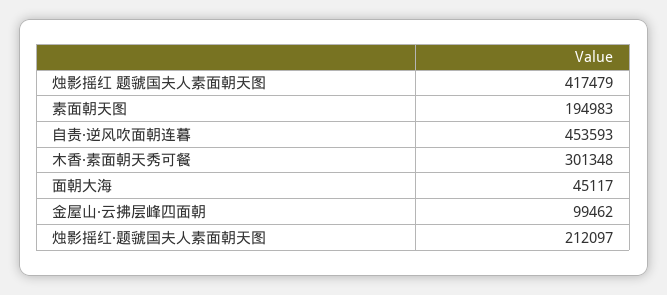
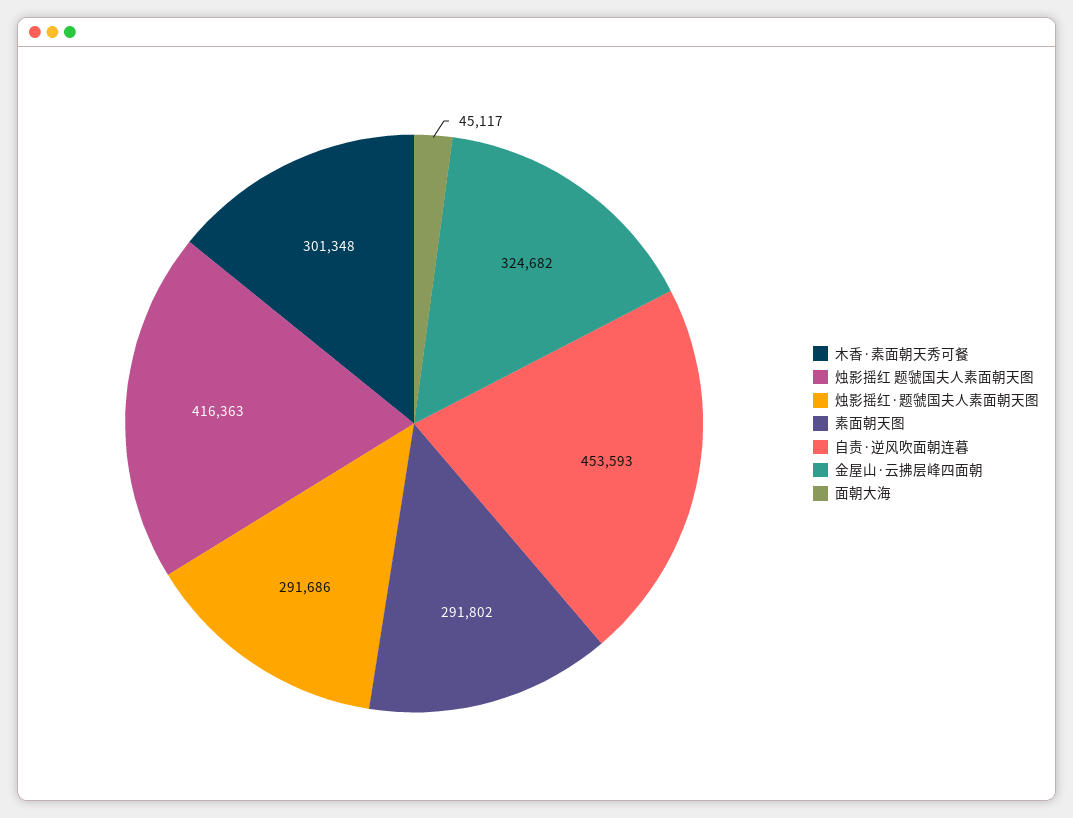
烛影摇红 题虢国夫人素面朝天图: 417479 -> 416363
素面朝天图: 194983 -> 291802
金屋山·云拂层峰四面朝: 99462 -> 324682
烛影摇红·题虢国夫人素面朝天图: 212097 -> 291686

